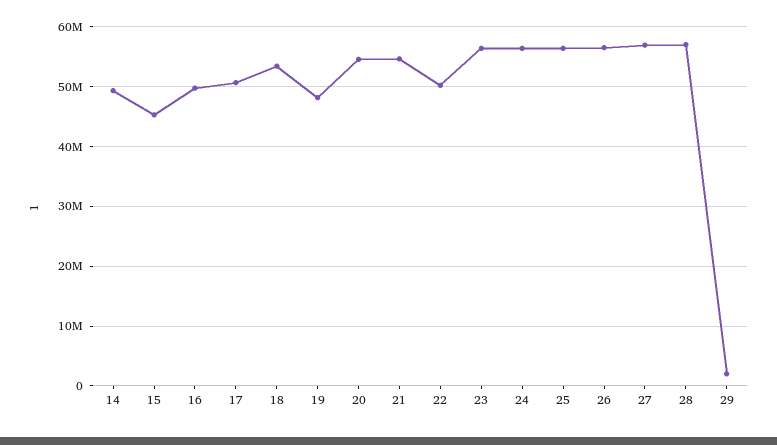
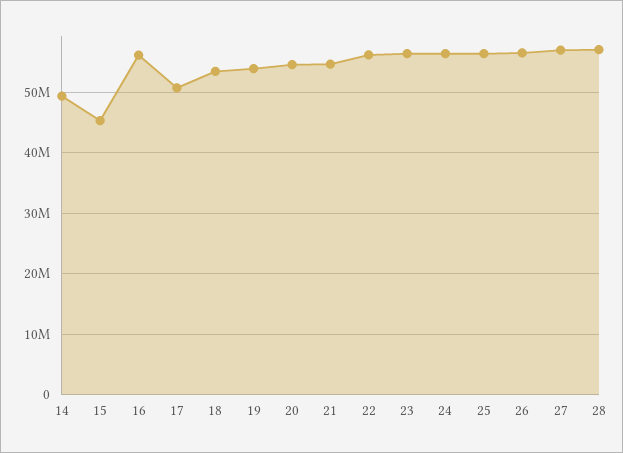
16: 50000000 -> 56000000
19: 48000000 -> 54000000
22: 50000000 -> 56000000
29: 2000000 -> none

